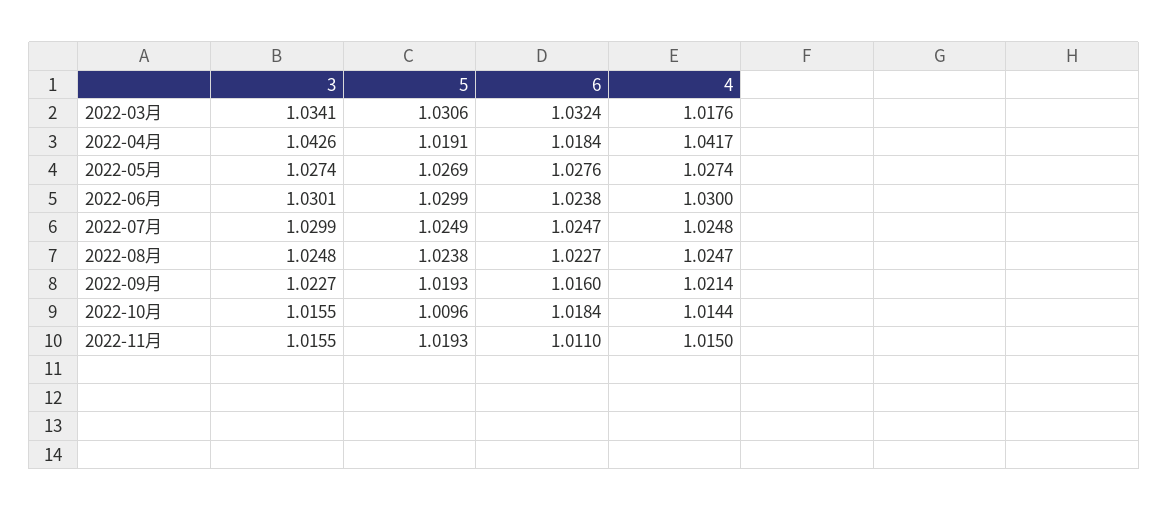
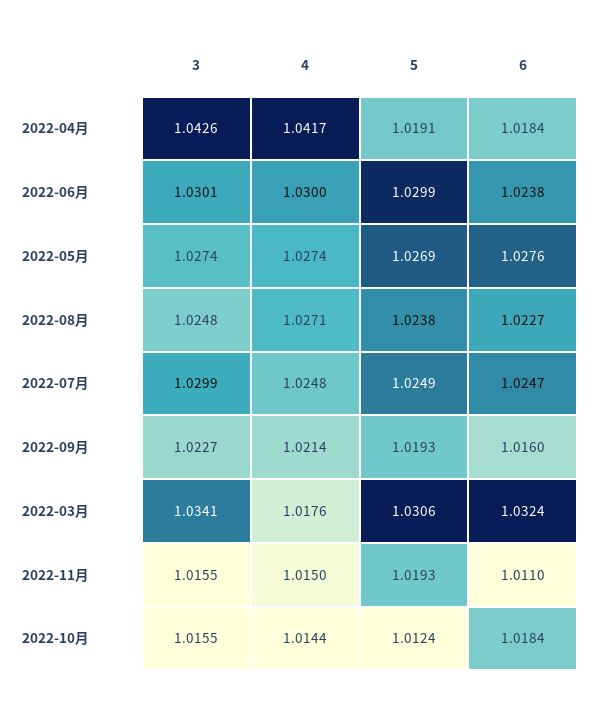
4, 2022-08月: 1.0247 -> 1.0271
5, 2022-10月: 1.0096 -> 1.0124

